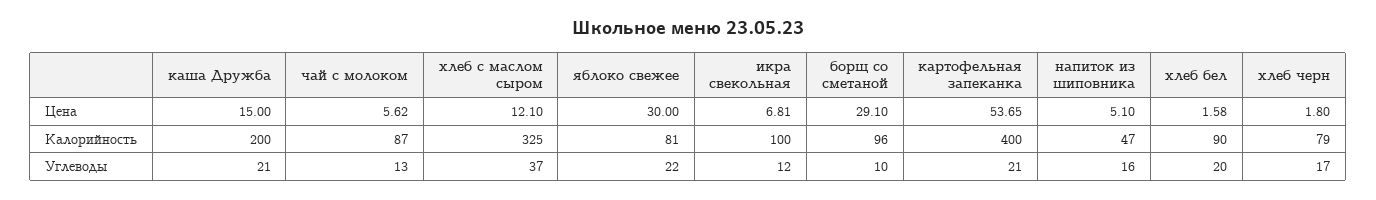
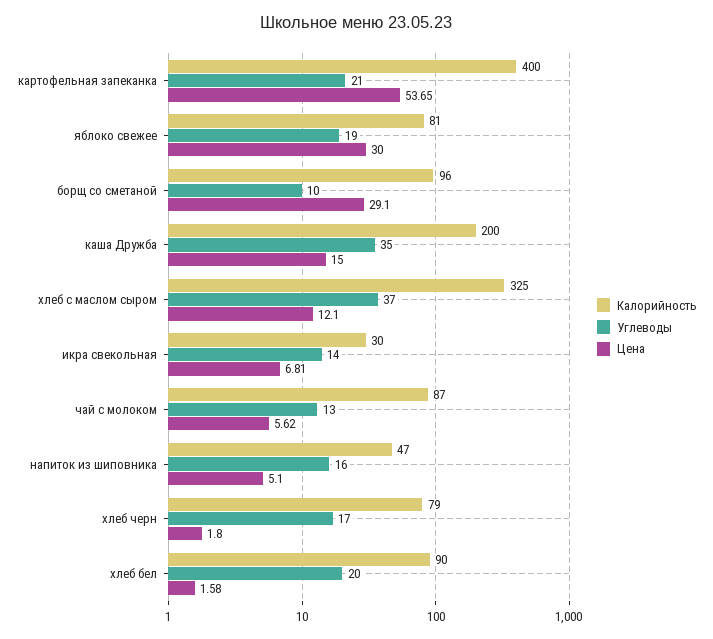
Калорийность, икра свекольная: 100 -> 30
Углеводы, каша Дружба: 21 -> 35
Углеводы, яблоко свежее: 22 -> 19
Углеводы, икра свекольная: 12 -> 14

